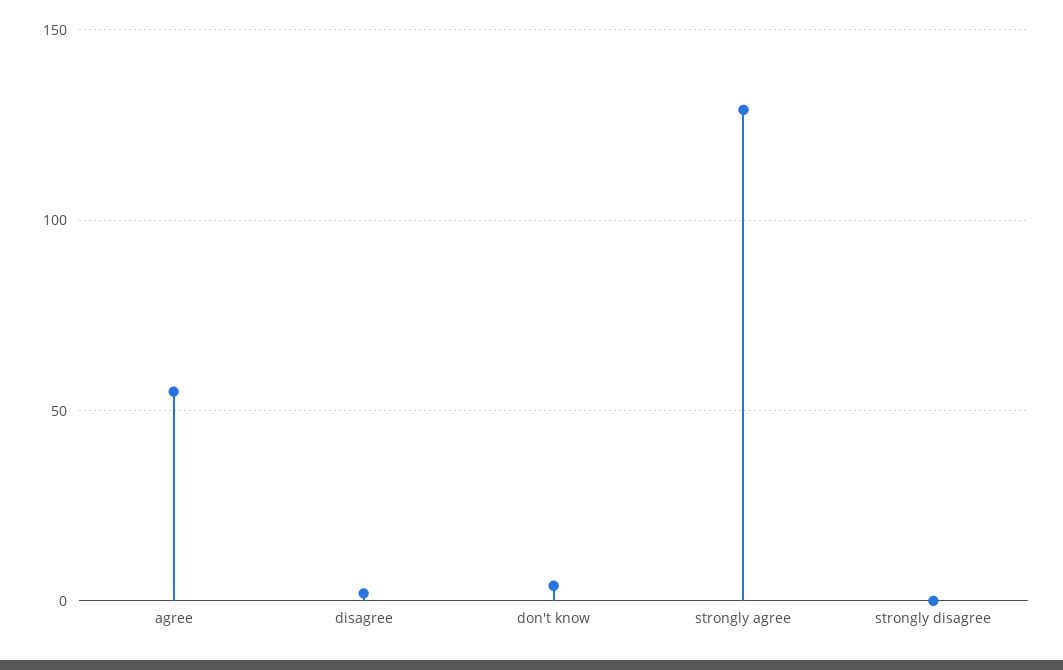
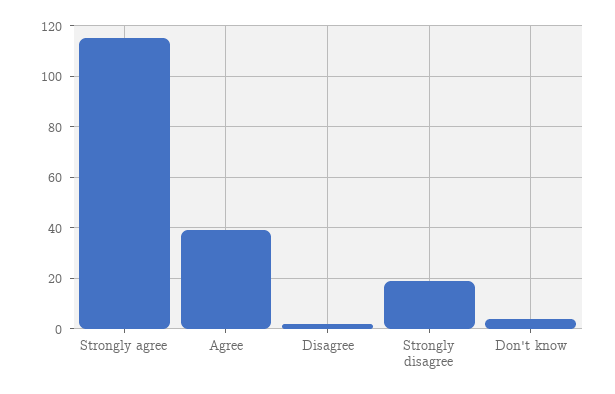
agree: 55 -> 40
strongly agree: 130 -> 115
strongly disagree: 0 -> 20

